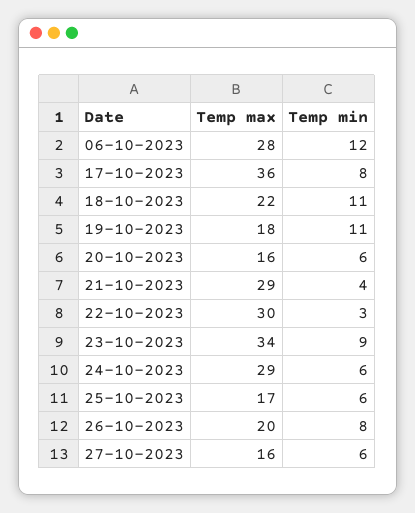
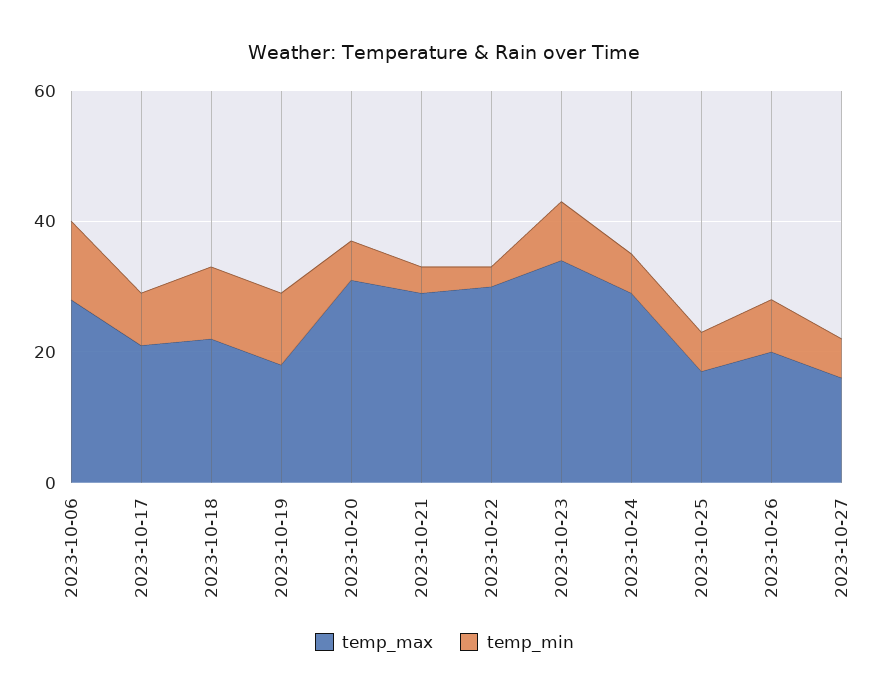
Temp max, 17-10-2023: 36 -> 20
Temp max, 20-10-2023: 16 -> 30

